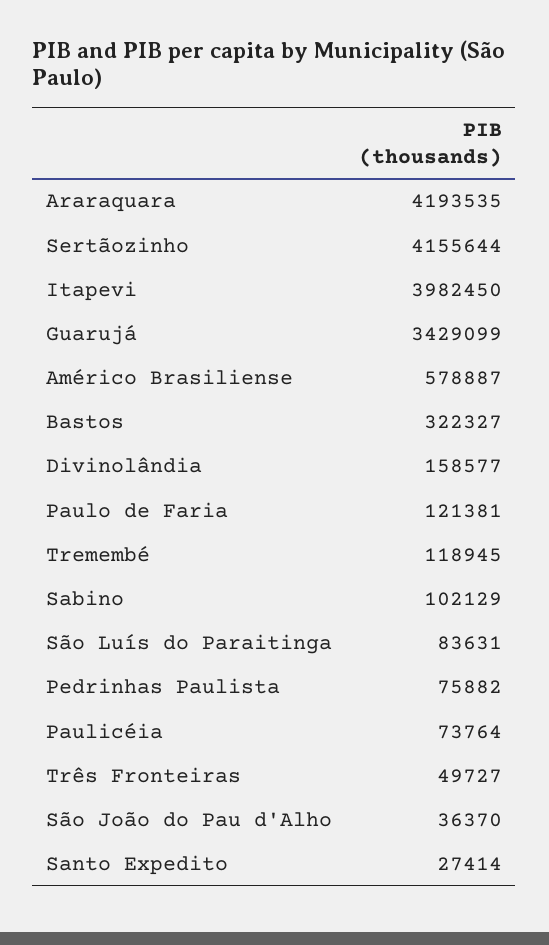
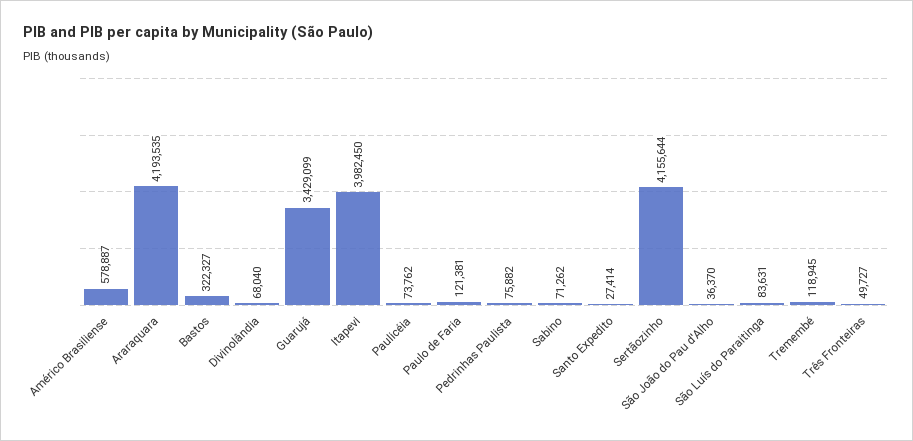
Divinolândia: 158577 -> 68040
Sabino: 102129 -> 71262
Paulicéia: 73764 -> 73762

